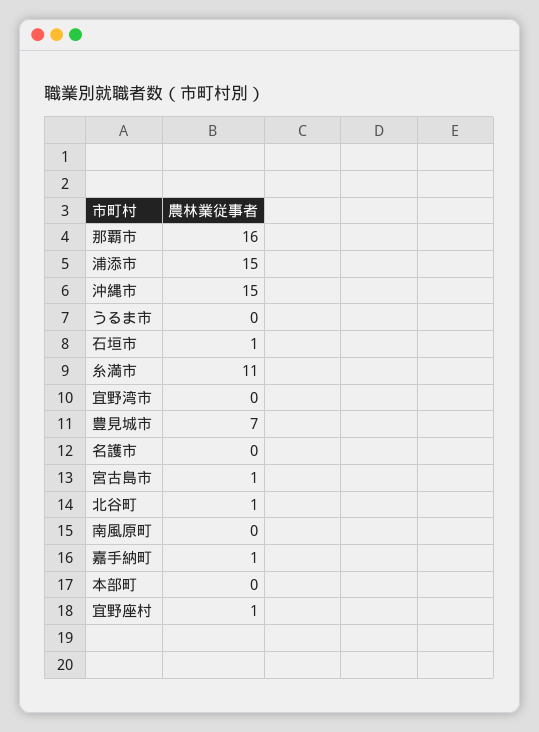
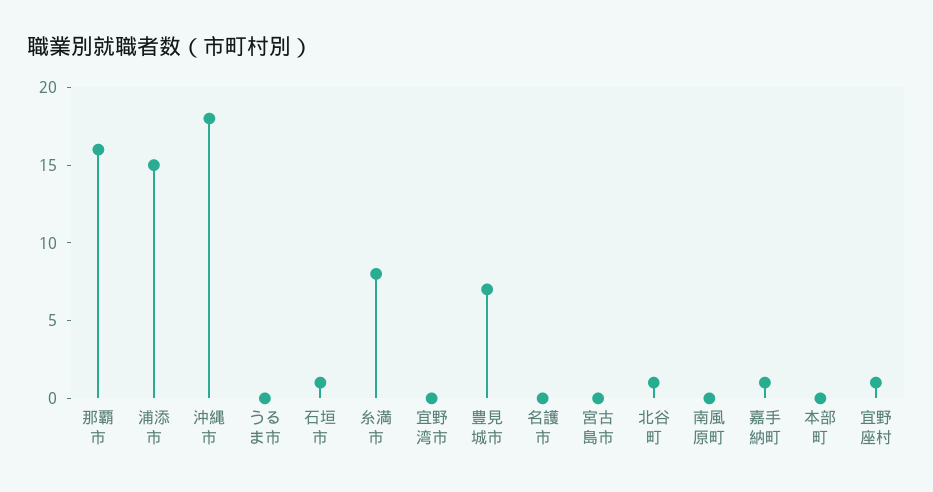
沖縄市: 15 -> 18
糸満市: 11 -> 8
宮古島市: 1 -> 0

